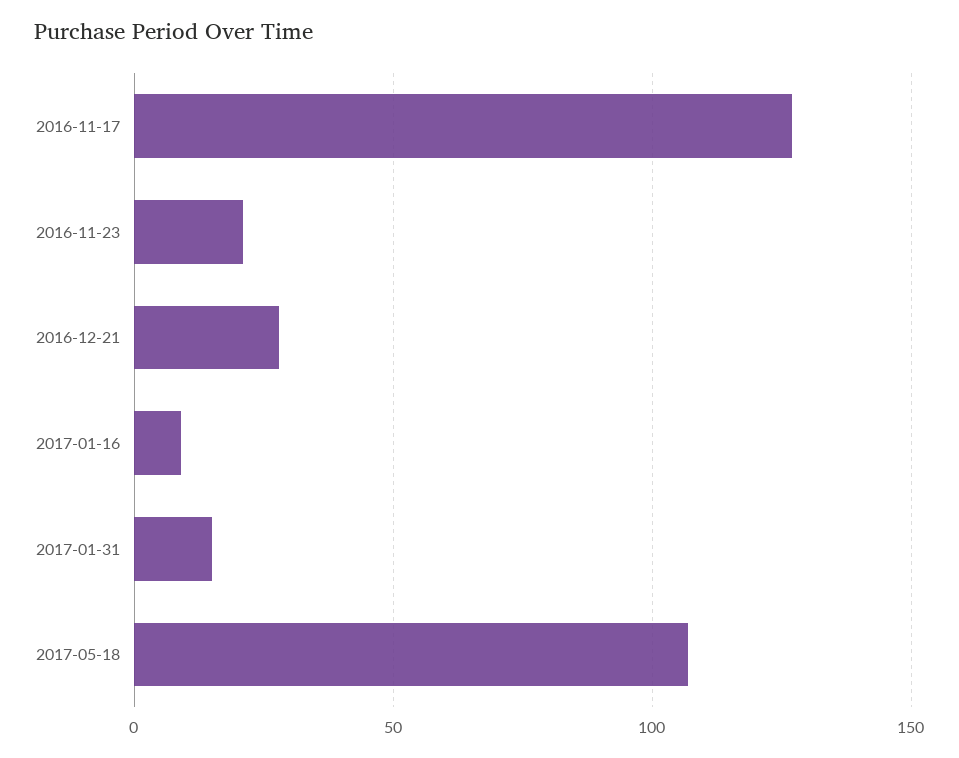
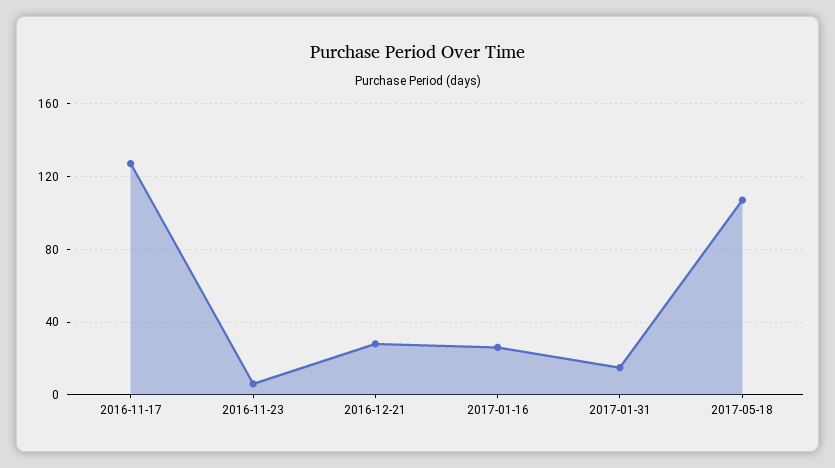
2016-11-23: 20 -> 5
2017-01-16: 10 -> 25

